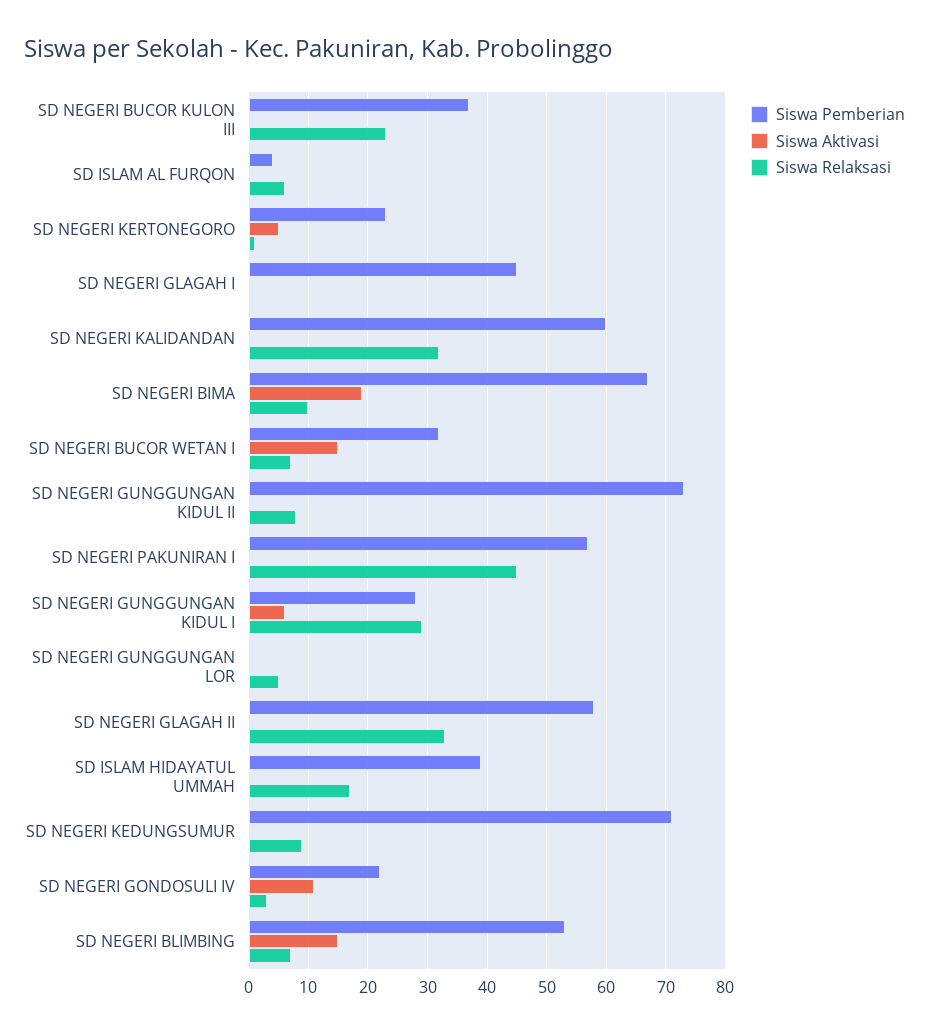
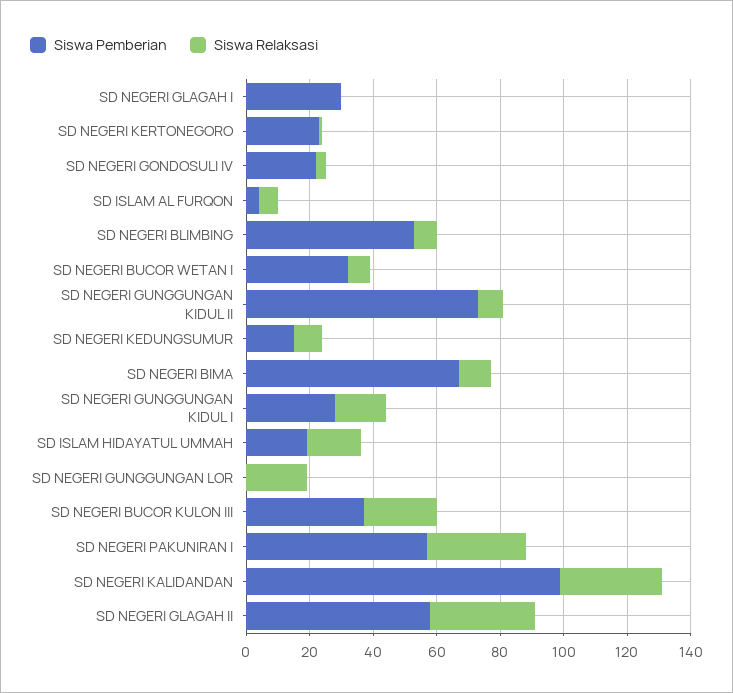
Siswa Aktivasi, SD NEGERI BUCOR KULON III: 0 -> none
Siswa Aktivasi, SD ISLAM AL FURQON: 0 -> none
Siswa Aktivasi, SD NEGERI KERTONEGORO: 5 -> none
Siswa Pemberian, SD NEGERI GLAGAH I: 45 -> 30
Siswa Aktivasi, SD NEGERI GLAGAH I: 0 -> none
Siswa Pemberian, SD NEGERI KALIDANDAN: 60 -> 100
Siswa Aktivasi, SD NEGERI KALIDANDAN: 0 -> none
Siswa Aktivasi, SD NEGERI BIMA: 20 -> none
Siswa Aktivasi, SD NEGERI BUCOR WETAN I: 15 -> none
Siswa Aktivasi, SD NEGERI GUNGGUNGAN KIDUL II: 0 -> none
Siswa Aktivasi, SD NEGERI PAKUNIRAN I: 0 -> none
Siswa Relaksasi, SD NEGERI PAKUNIRAN I: 45 -> 30
Siswa Aktivasi, SD NEGERI GUNGGUNGAN KIDUL I: 5 -> none
Siswa Relaksasi, SD NEGERI GUNGGUNGAN KIDUL I: 30 -> 15
Siswa Aktivasi, SD NEGERI GUNGGUNGAN LOR: 0 -> none
Siswa Relaksasi, SD NEGERI GUNGGUNGAN LOR: 5 -> 20
Siswa Aktivasi, SD NEGERI GLAGAH II: 0 -> none
Siswa Pemberian, SD ISLAM HIDAYATUL UMMAH: 40 -> 20
Siswa Aktivasi, SD ISLAM HIDAYATUL UMMAH: 0 -> none
Siswa Pemberian, SD NEGERI KEDUNGSUMUR: 70 -> 15
Siswa Aktivasi, SD NEGERI KEDUNGSUMUR: 0 -> none
Siswa Aktivasi, SD NEGERI GONDOSULI IV: 10 -> none
Siswa Aktivasi, SD NEGERI BLIMBING: 15 -> none

